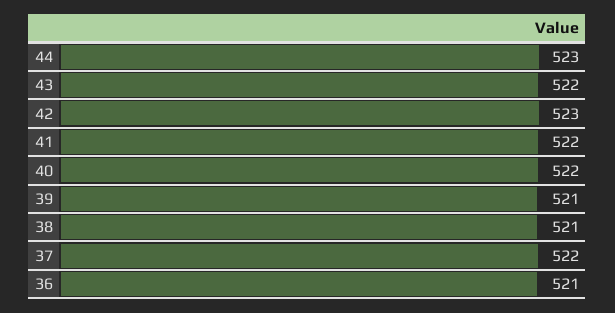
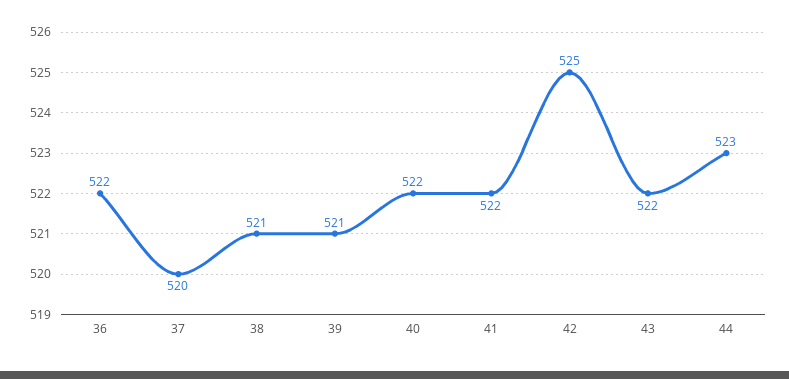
42: 523 -> 525
37: 522 -> 520
36: 521 -> 522

